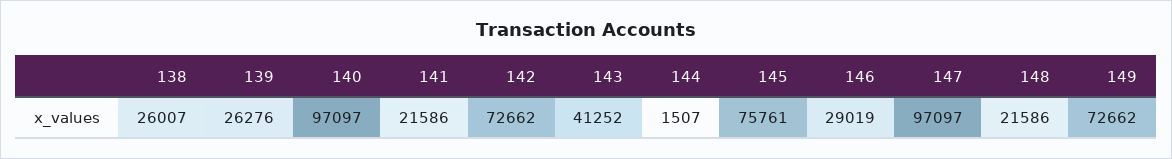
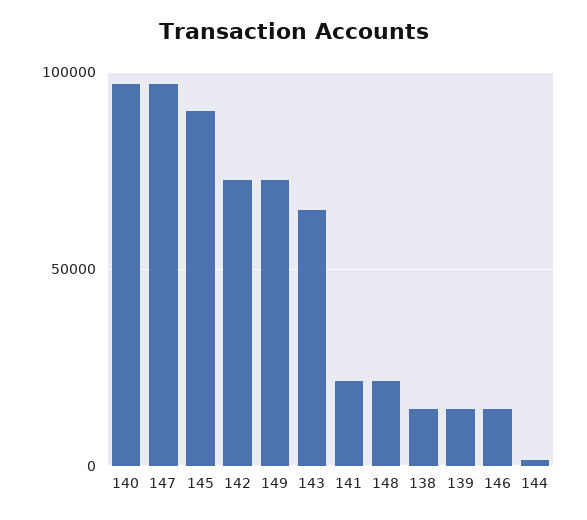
138: 26007 -> 15000
139: 26276 -> 15000
143: 41252 -> 65000
145: 75761 -> 90000
146: 29019 -> 15000

